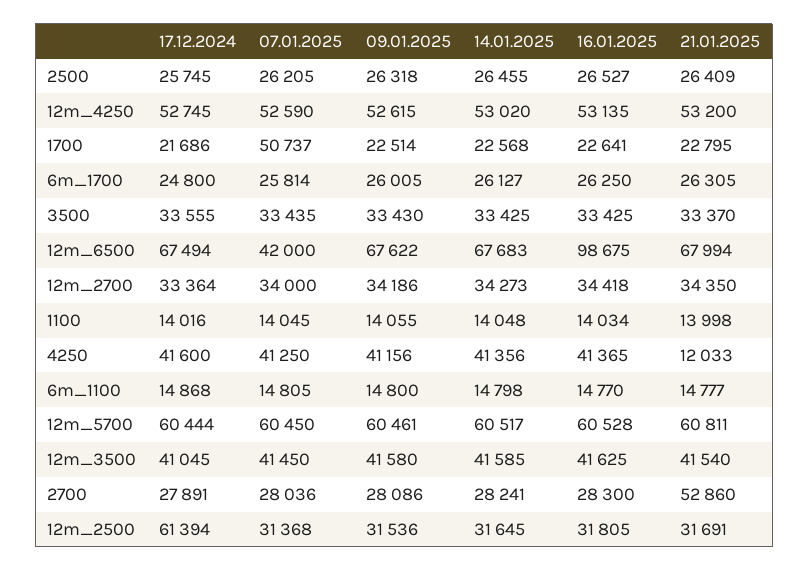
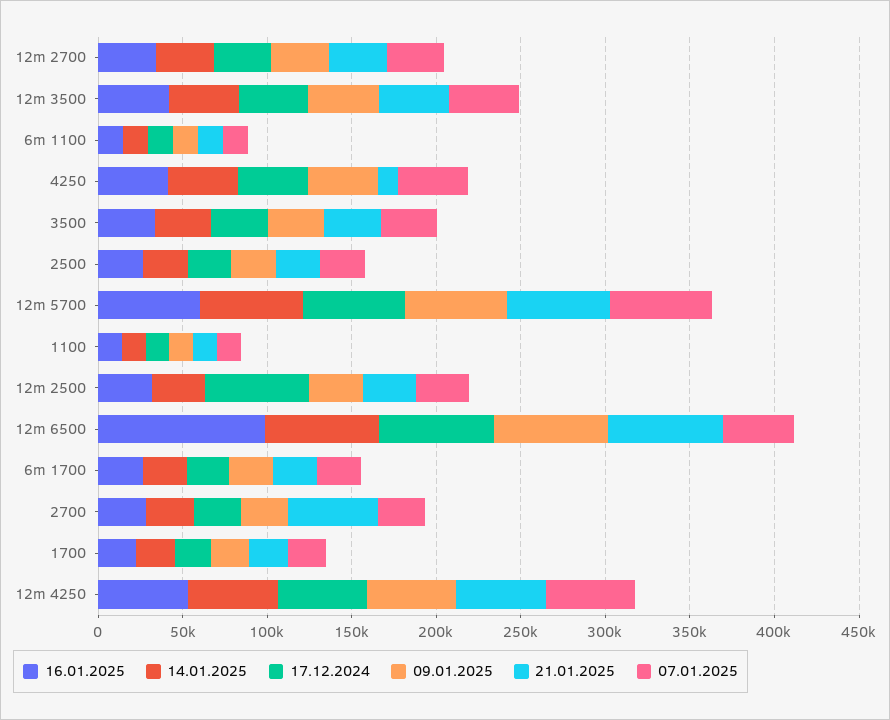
07.01.2025, 1700: 50737 -> 20000

